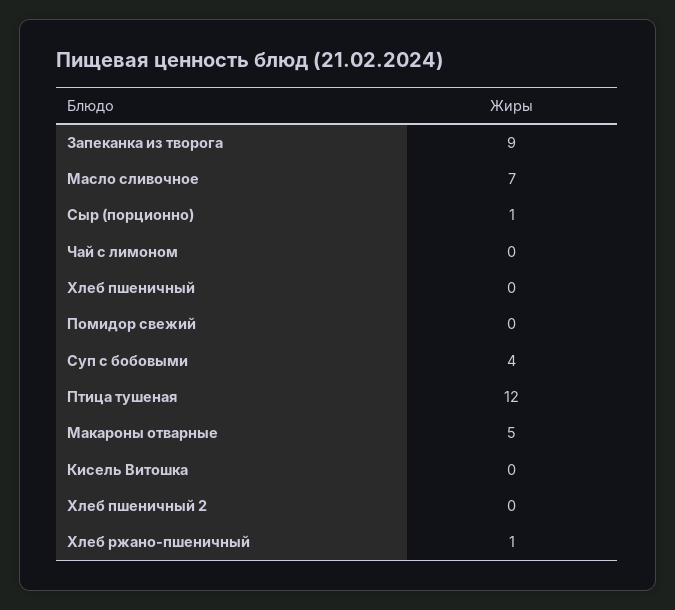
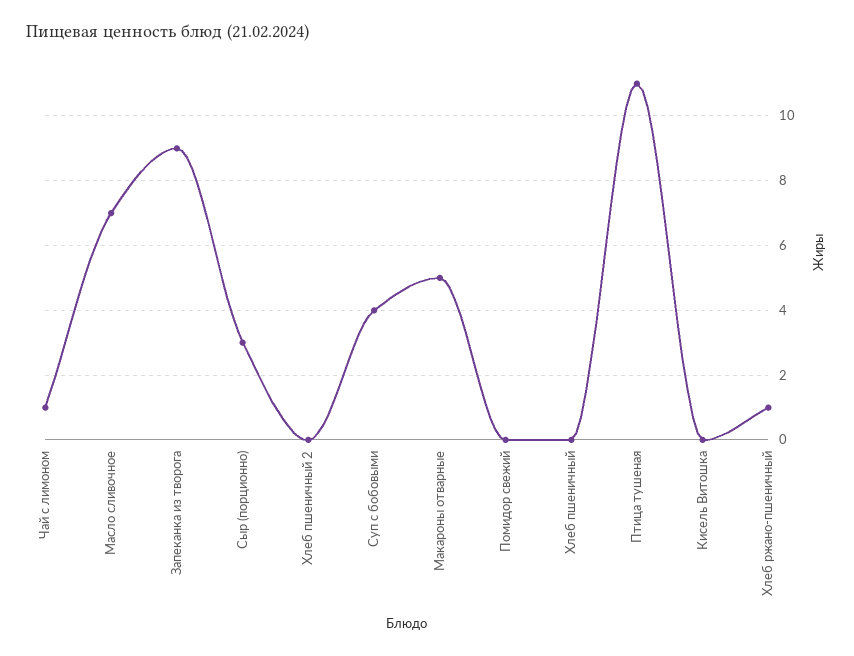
Сыр (порционно): 1 -> 3
Чай с лимоном: 0 -> 1
Птица тушеная: 12 -> 11

